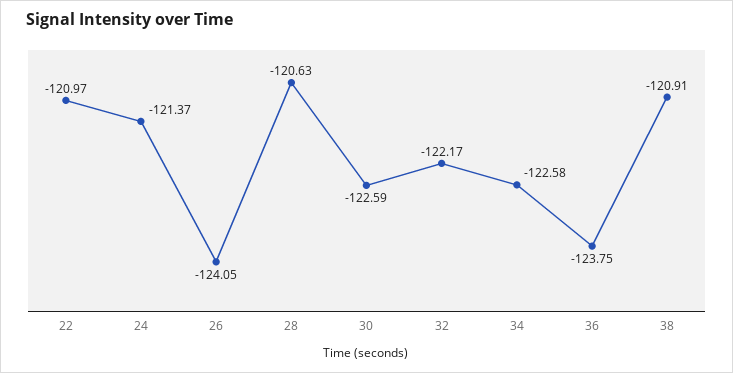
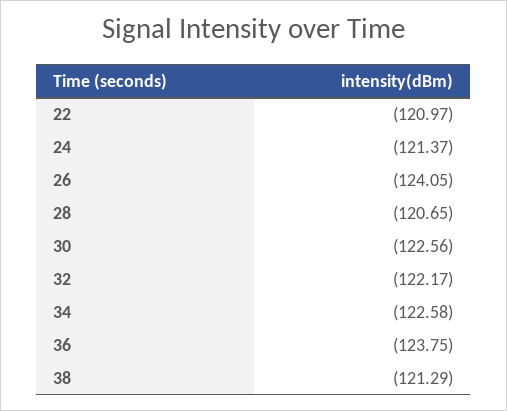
28: -120.63 -> -120.65
30: -122.59 -> -122.56
38: -120.91 -> -121.29

